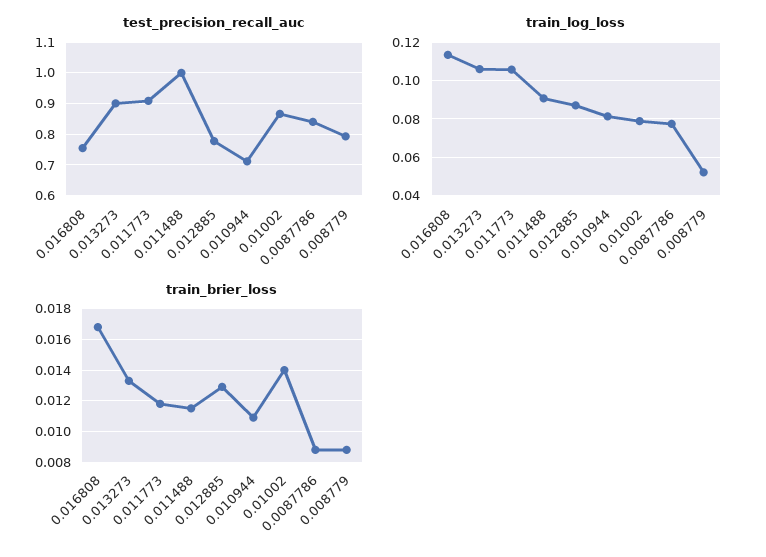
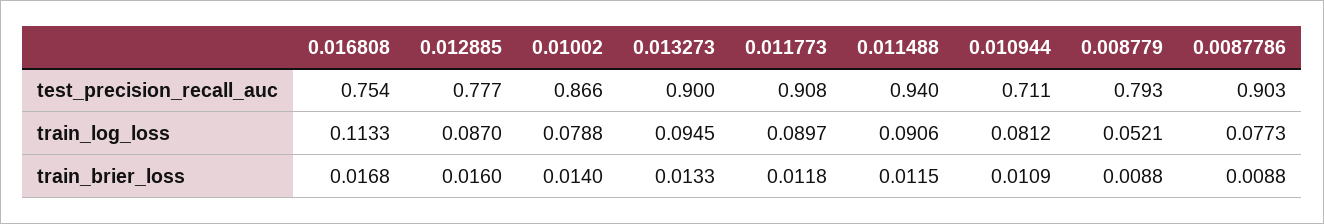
test_precision_recall_auc, 0.011488: 1 -> 0.94
test_precision_recall_auc, 0.0087786: 0.84 -> 0.903
train_log_loss, 0.013273: 0.105 -> 0.0945
train_log_loss, 0.011773: 0.105 -> 0.0897
train_brier_loss, 0.012885: 0.013 -> 0.016

